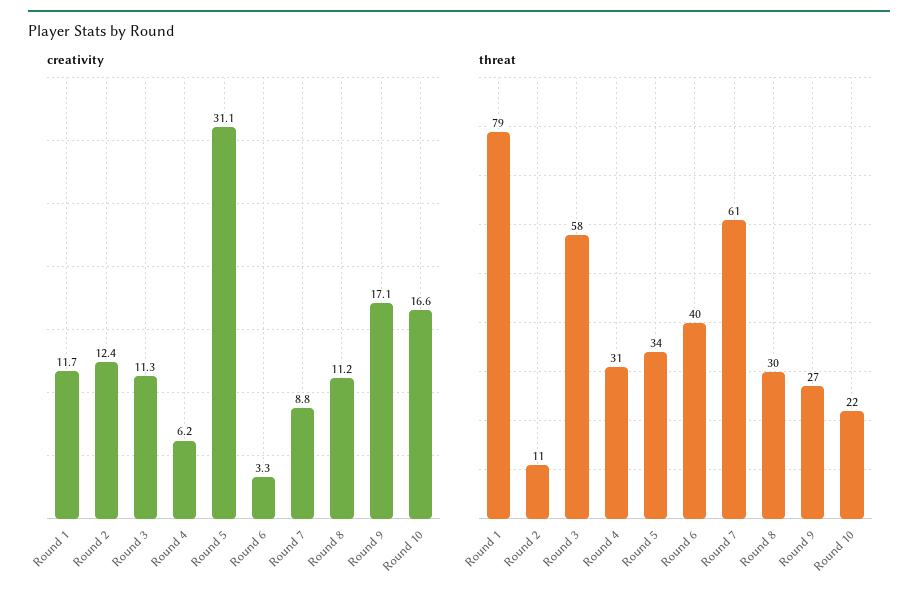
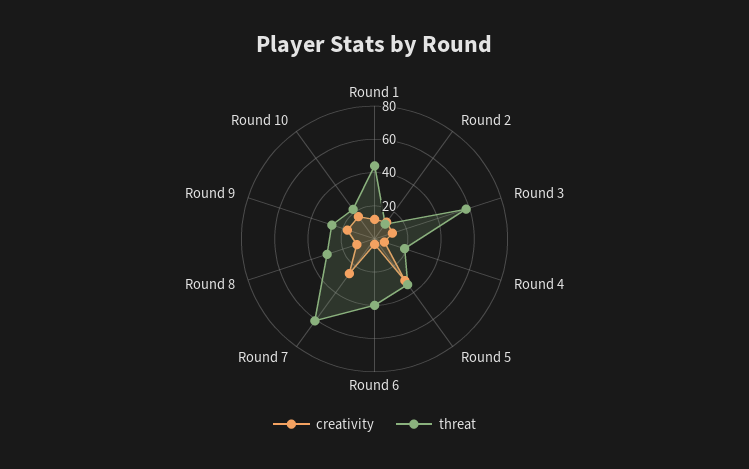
creativity, Round 7: 8.8 -> 25
threat, Round 1: 79 -> 45
threat, Round 4: 31 -> 20

